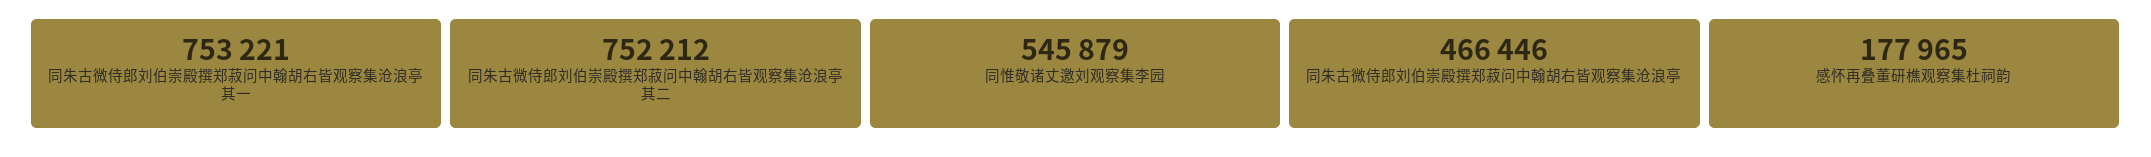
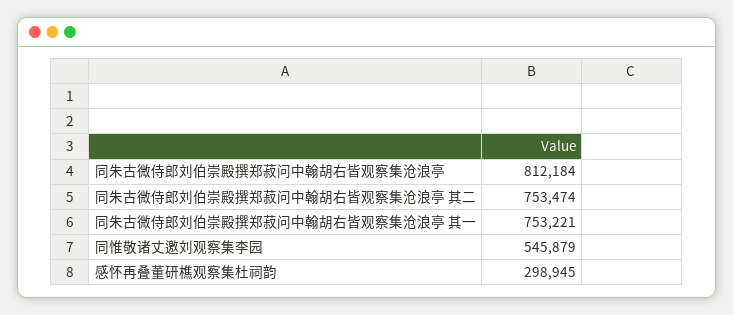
同朱古微侍郎刘伯崇殿撰郑菽问中翰胡右皆观察集沧浪亭 其二: 752212 -> 753474
同朱古微侍郎刘伯崇殿撰郑菽问中翰胡右皆观察集沧浪亭: 466446 -> 812184
感怀再叠董研樵观察集杜祠韵: 177965 -> 298945

